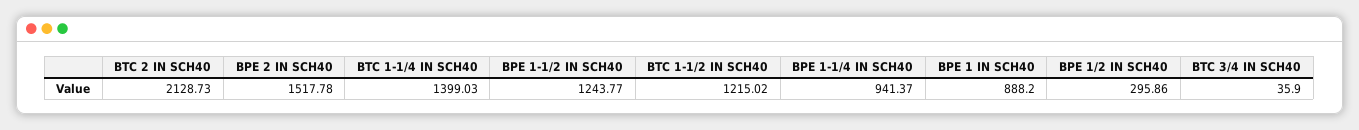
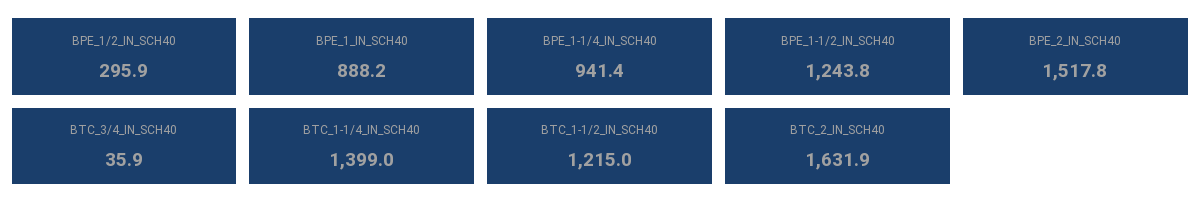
BTC 2 IN SCH40: 2128.73 -> 1631.9

